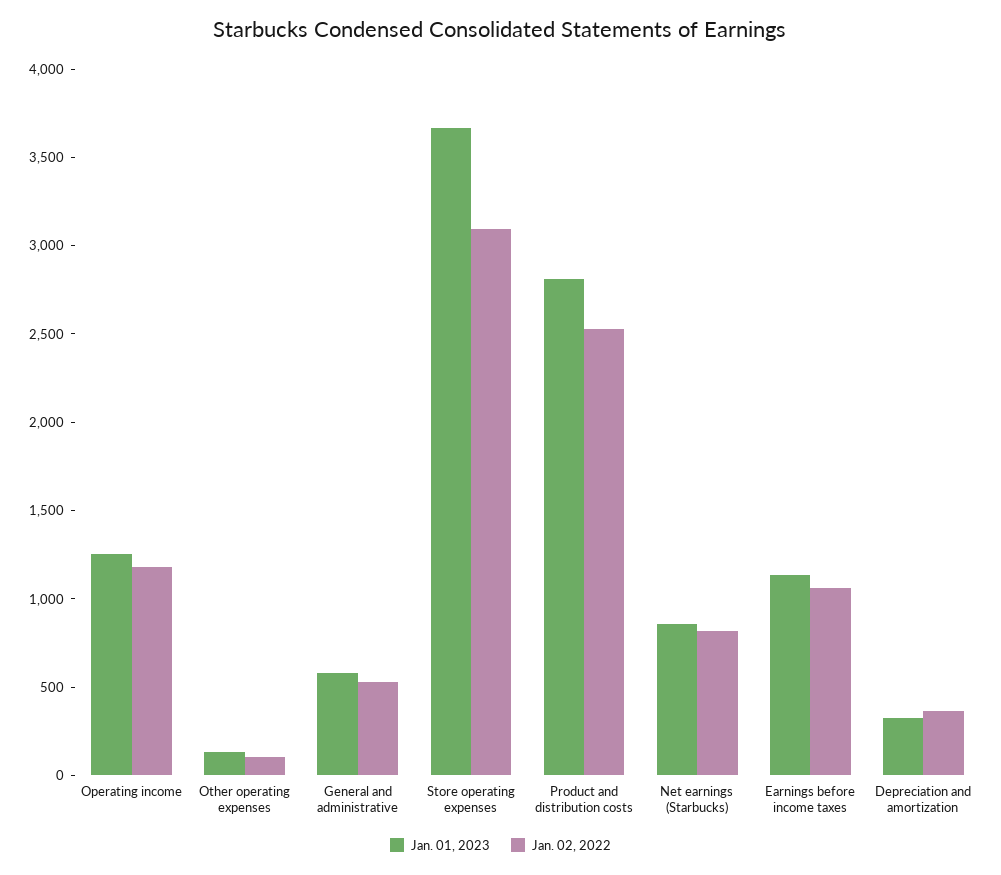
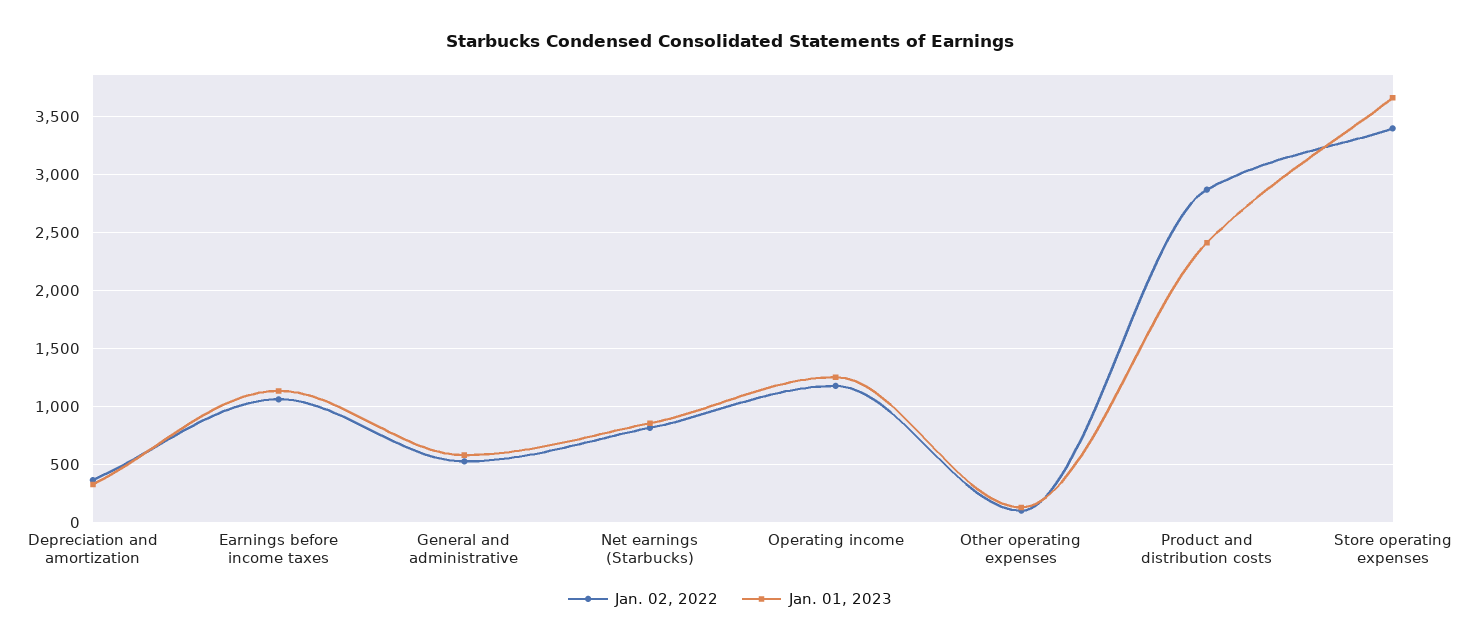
Jan. 02, 2022, Store operating expenses: 3100 -> 3400
Jan. 01, 2023, Product and distribution costs: 2800 -> 2400
Jan. 02, 2022, Product and distribution costs: 2500 -> 2900

